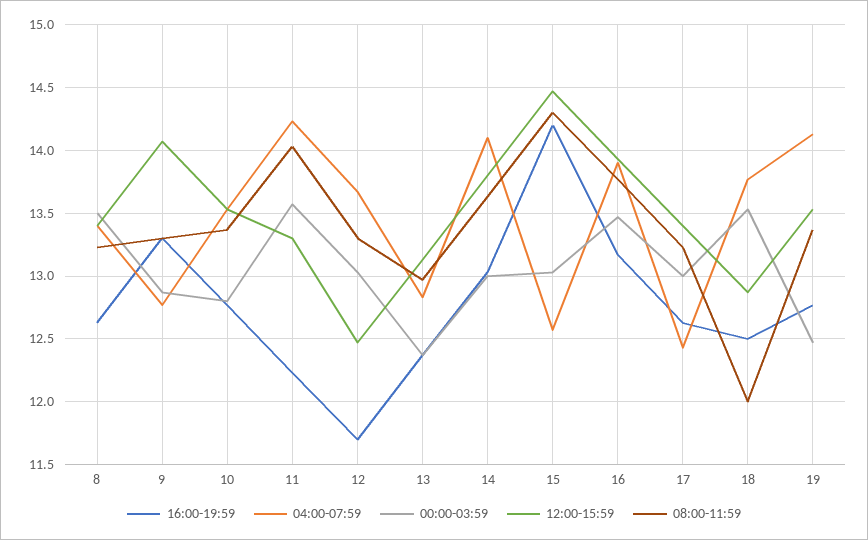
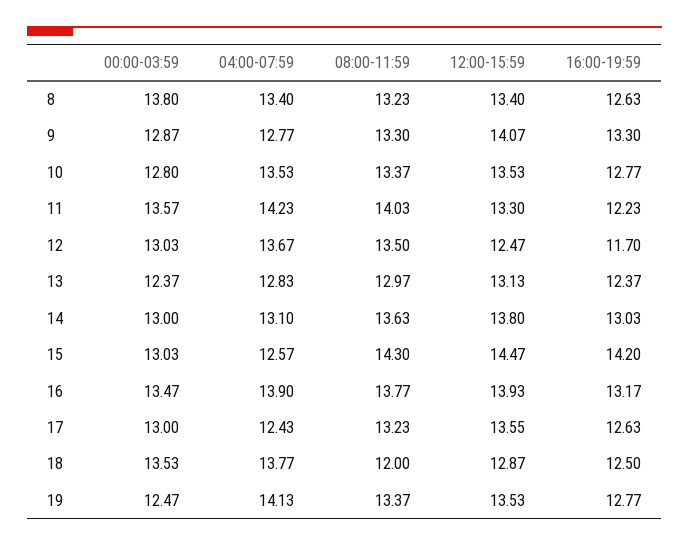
00:00-03:59, 8: 13.5 -> 13.8
08:00-11:59, 12: 13.3 -> 13.5
04:00-07:59, 14: 14.1 -> 13.1
12:00-15:59, 17: 13.4 -> 13.55

